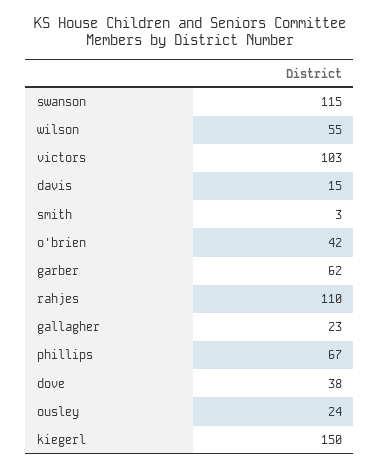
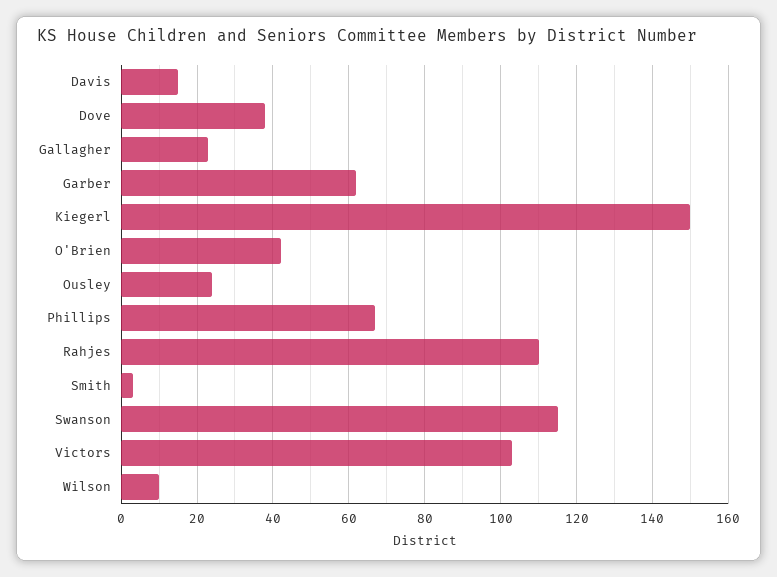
wilson: 55 -> 10

